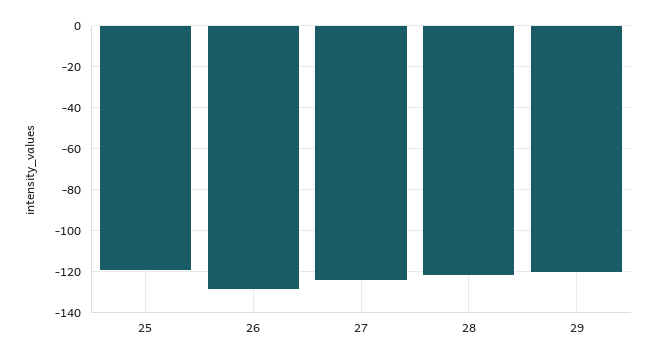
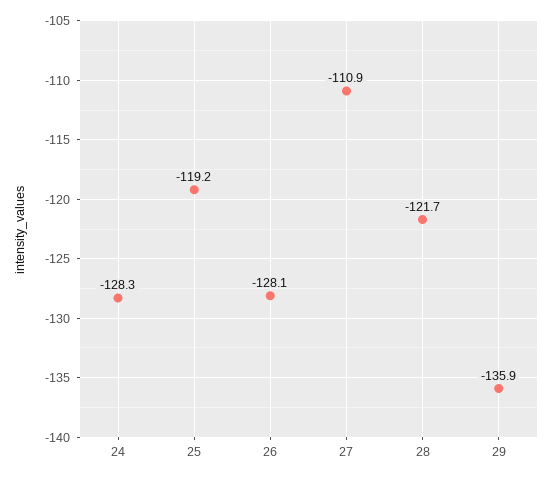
27: -125 -> -110.9
29: -120 -> -135.9
24: none -> -128.3

